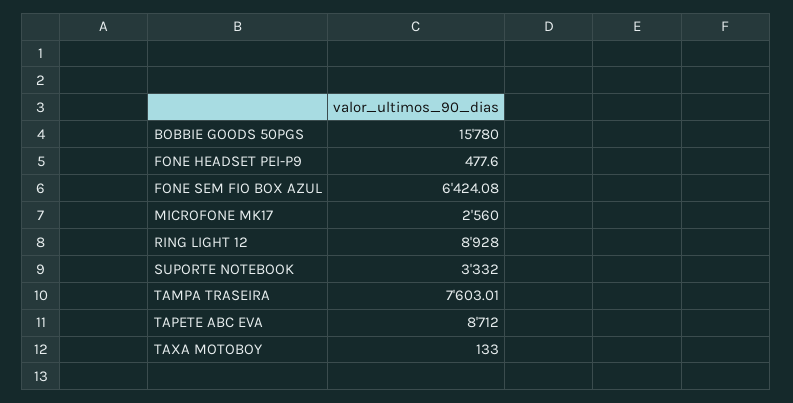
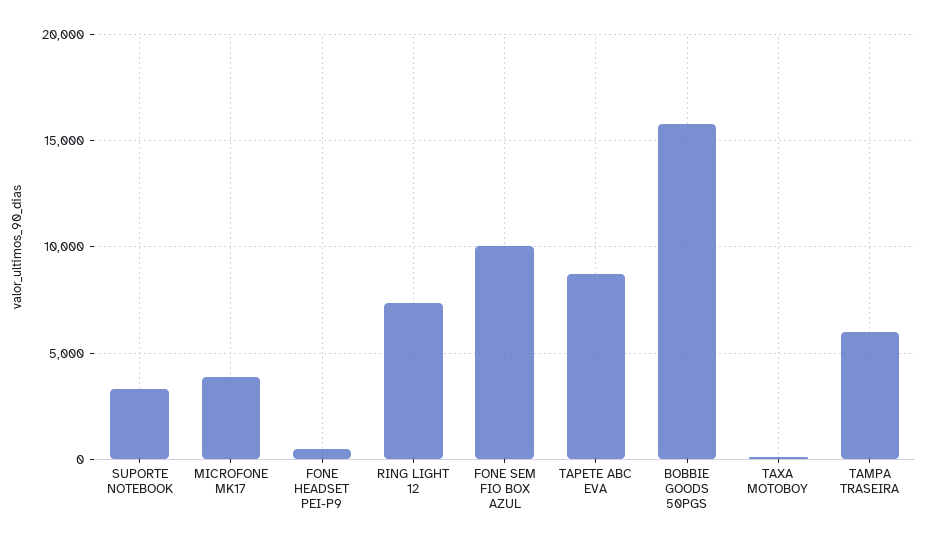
FONE SEM FIO BOX AZUL: 6424.08 -> 10000
MICROFONE MK17: 2560 -> 4000
RING LIGHT 12: 8928 -> 7500
TAMPA TRASEIRA: 7603.01 -> 6000

